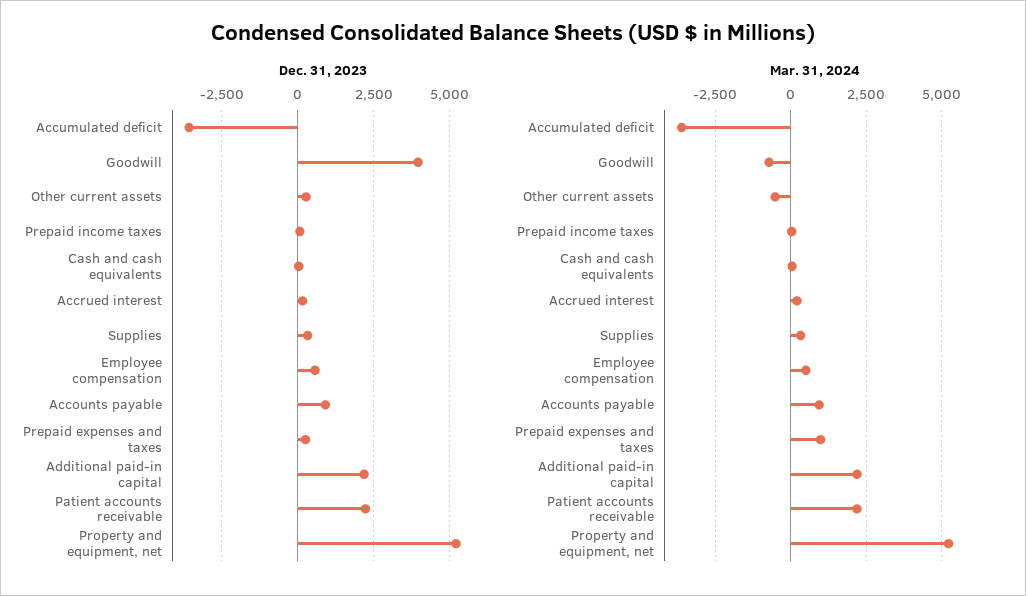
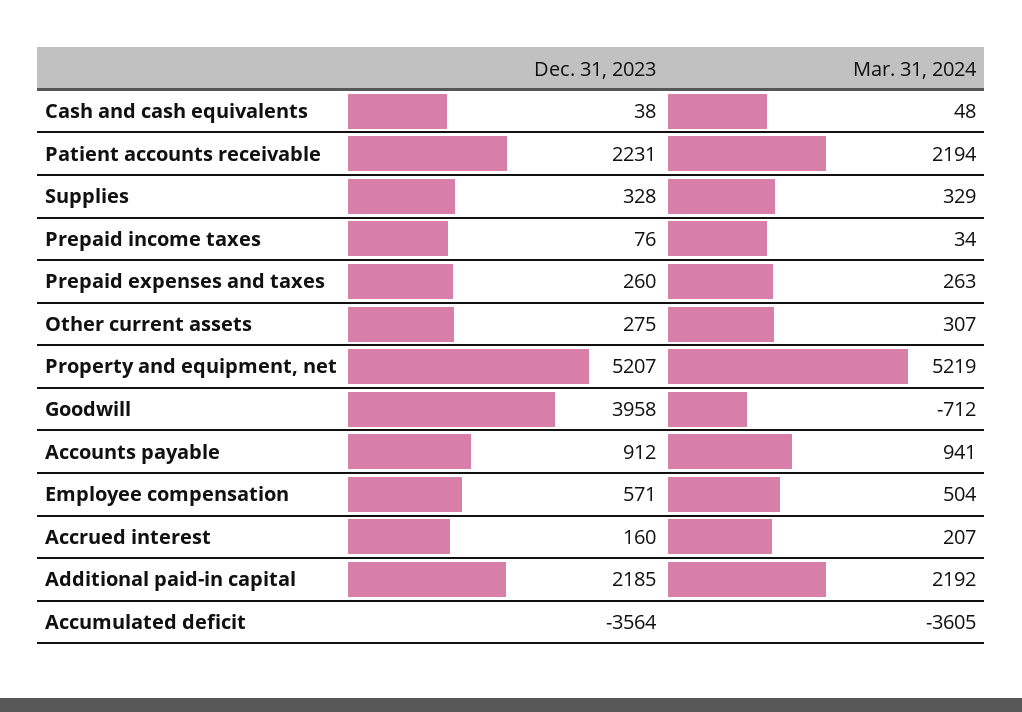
Mar. 31, 2024, Other current assets: -500 -> 307
Mar. 31, 2024, Prepaid expenses and taxes: 1000 -> 263

